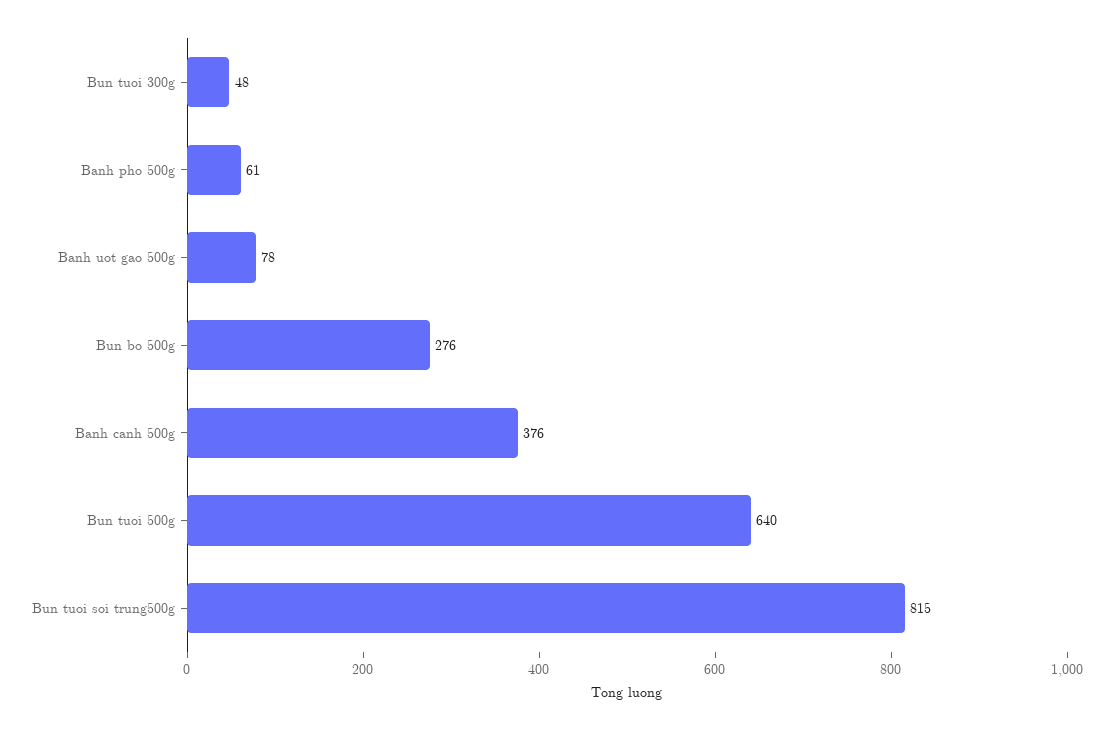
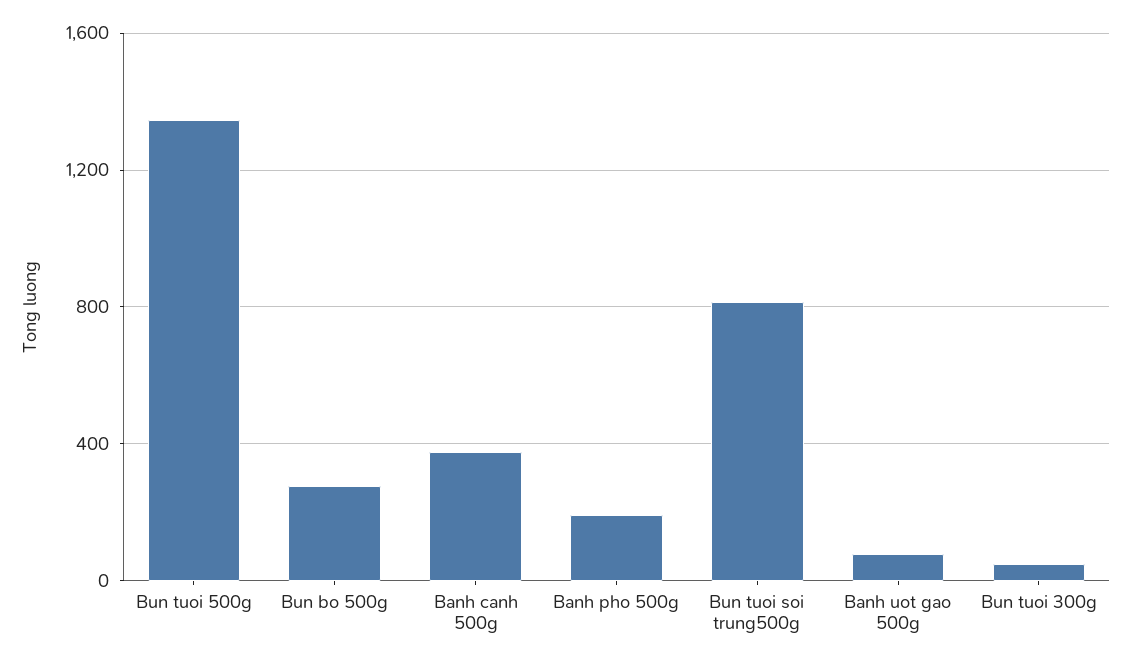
Banh pho 500g: 61 -> 200
Bun tuoi 500g: 640 -> 1350

